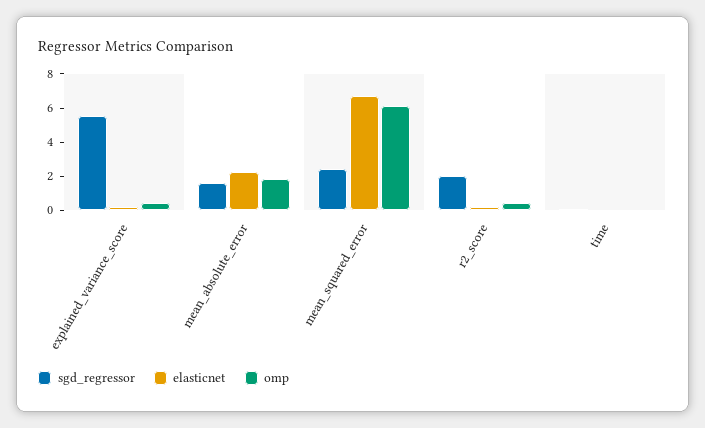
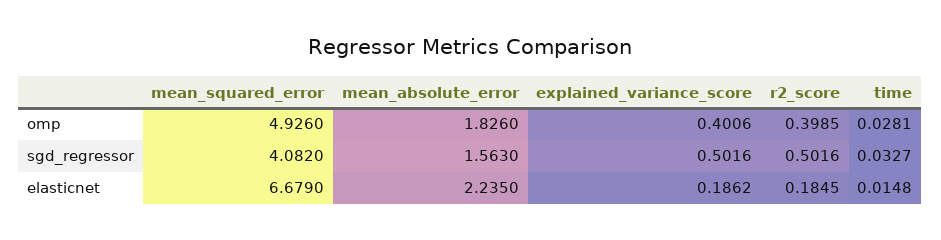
sgd_regressor, explained_variance_score: 5.5 -> 0.5016
sgd_regressor, mean_squared_error: 2.5 -> 4.082
omp, mean_squared_error: 6 -> 4.926
sgd_regressor, r2_score: 2 -> 0.5016

